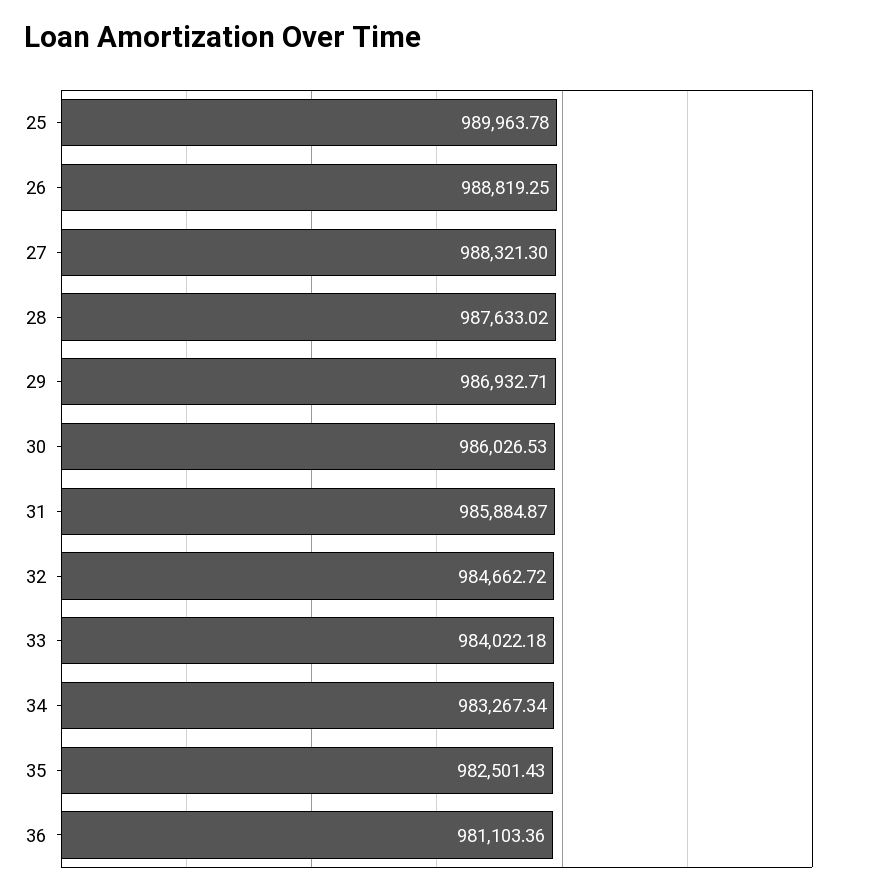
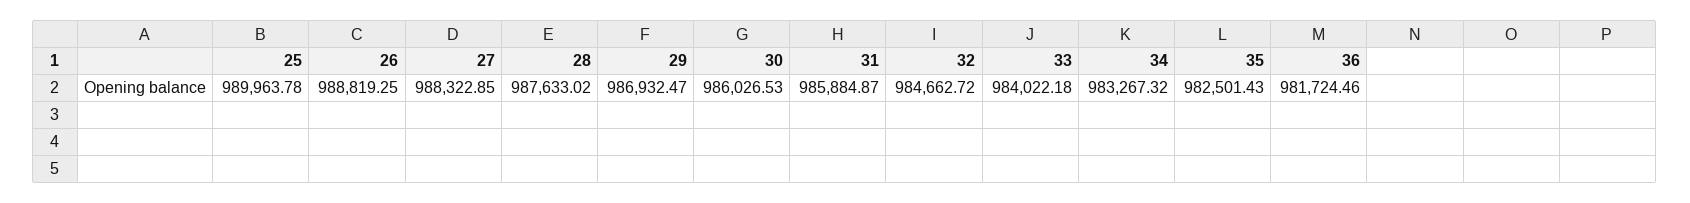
27: 988321.3 -> 988322.85
29: 986932.71 -> 986932.47
34: 983267.34 -> 983267.32
36: 981103.36 -> 981724.46

